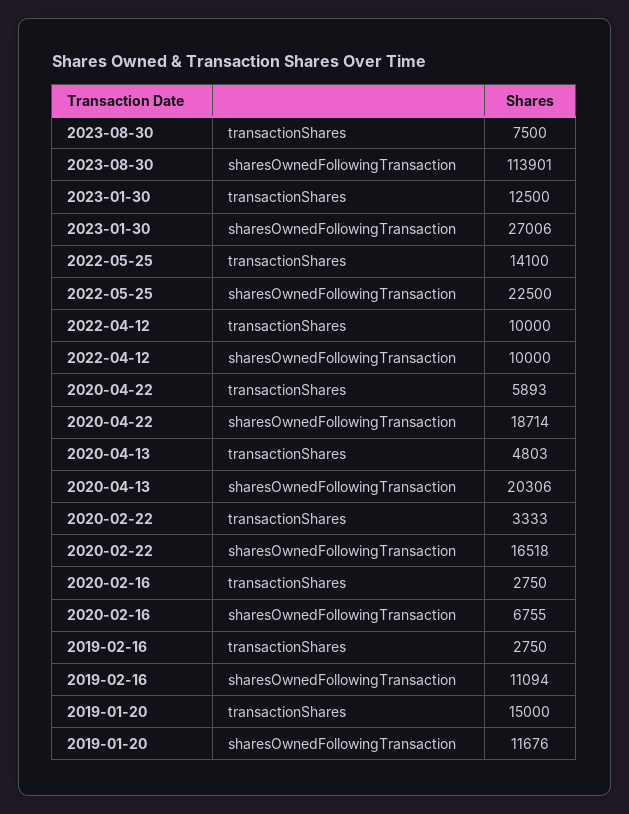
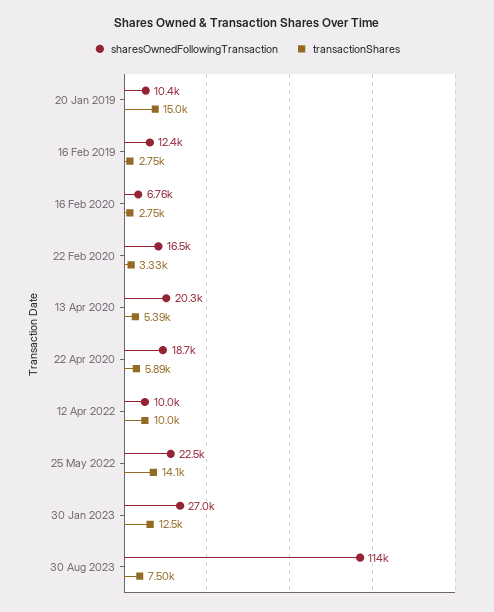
transactionShares, 2020-04-13: 4803 -> 5390
sharesOwnedFollowingTransaction, 2019-02-16: 11094 -> 12400
sharesOwnedFollowingTransaction, 2019-01-20: 11676 -> 10400

